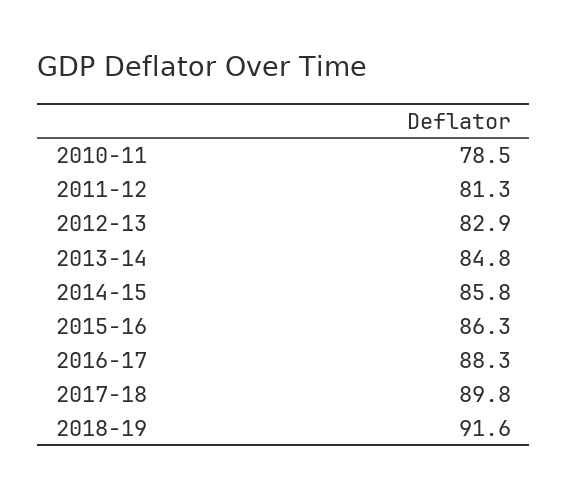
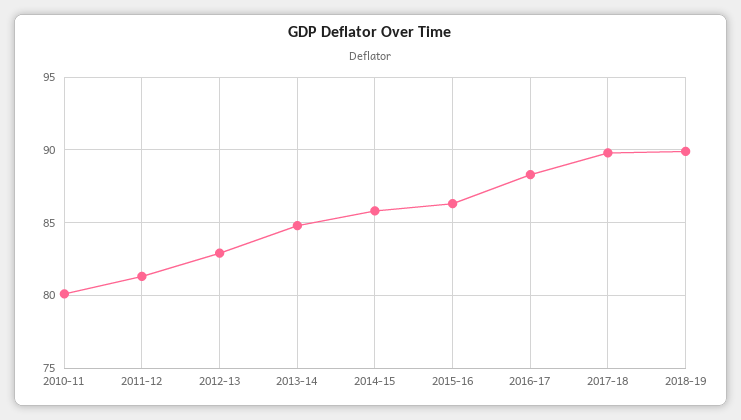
2010-11: 78.5 -> 80
2018-19: 91.6 -> 90

